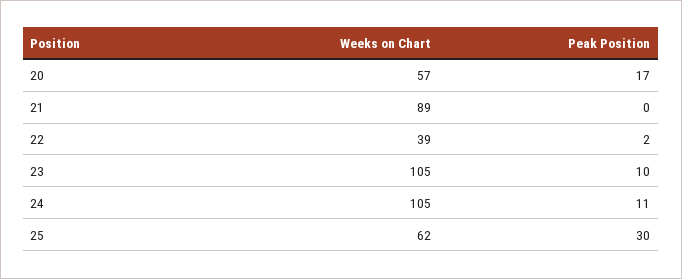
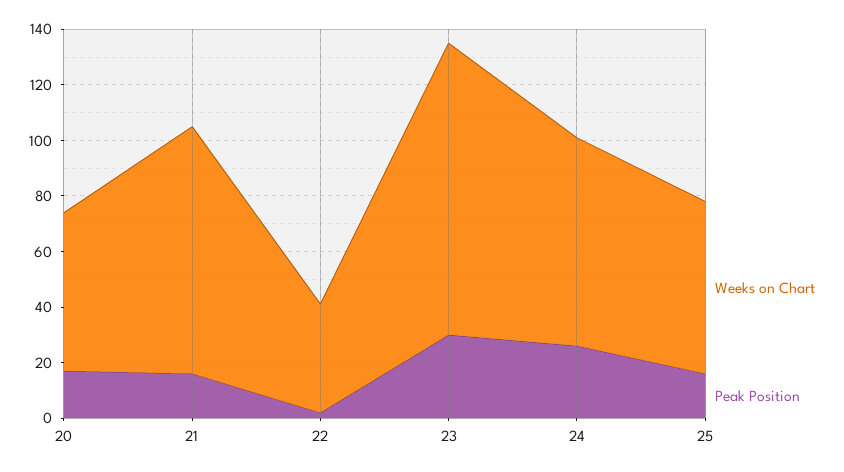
Peak Position, 21: 0 -> 15
Peak Position, 23: 10 -> 30
Weeks on Chart, 24: 105 -> 75
Peak Position, 24: 11 -> 25
Peak Position, 25: 30 -> 15

